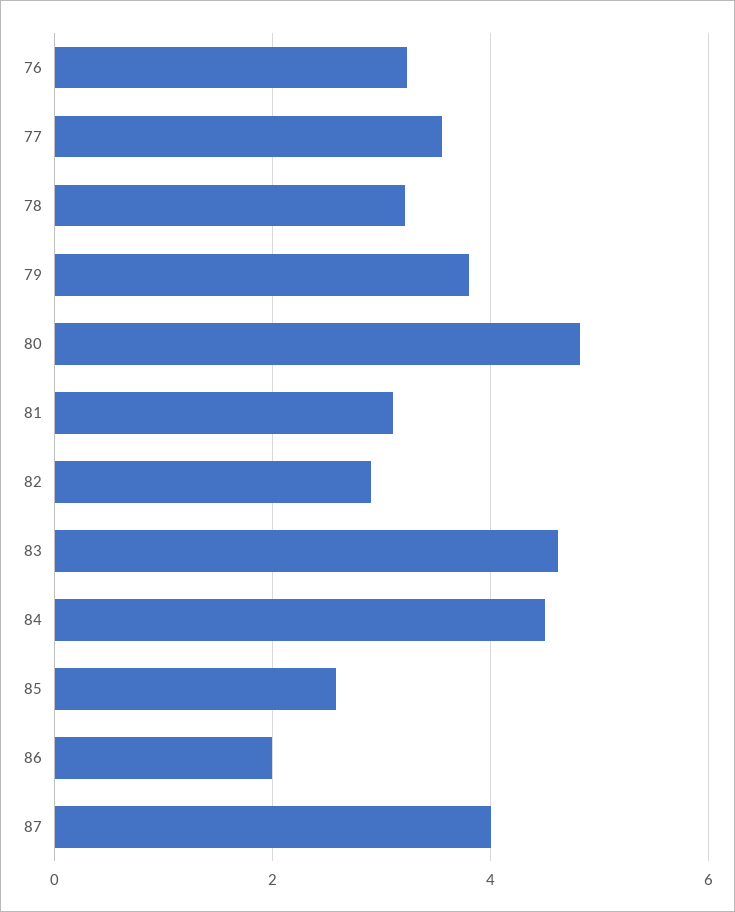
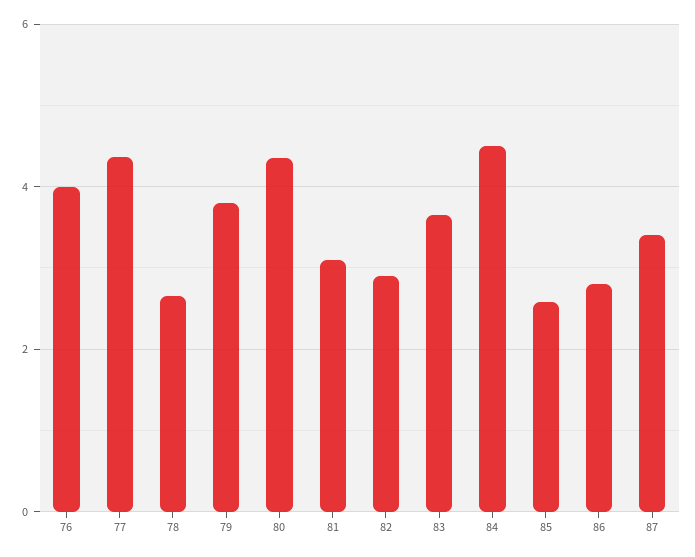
76: 3.2 -> 4
77: 3.6 -> 4.4
78: 3.2 -> 2.6
80: 4.8 -> 4.4
83: 4.6 -> 3.6
86: 2 -> 2.8
87: 4 -> 3.4

